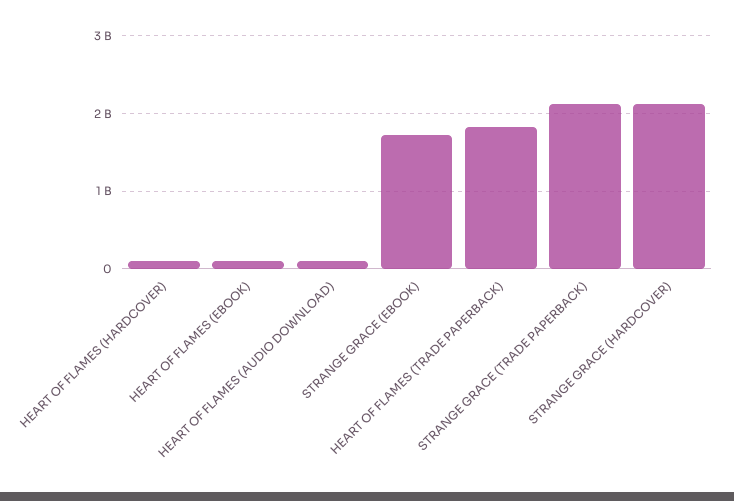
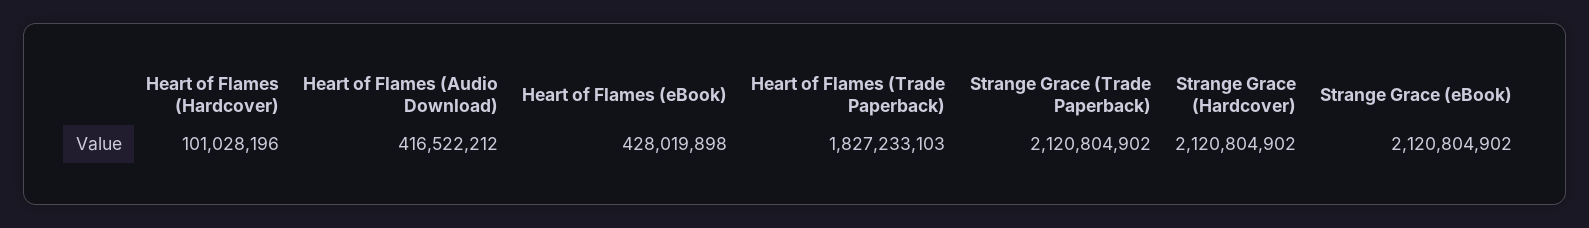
HEART OF FLAMES (EBOOK): 100000000 -> 428019898
HEART OF FLAMES (AUDIO DOWNLOAD): 100000000 -> 416522212
STRANGE GRACE (EBOOK): 1700000000 -> 2120804902

